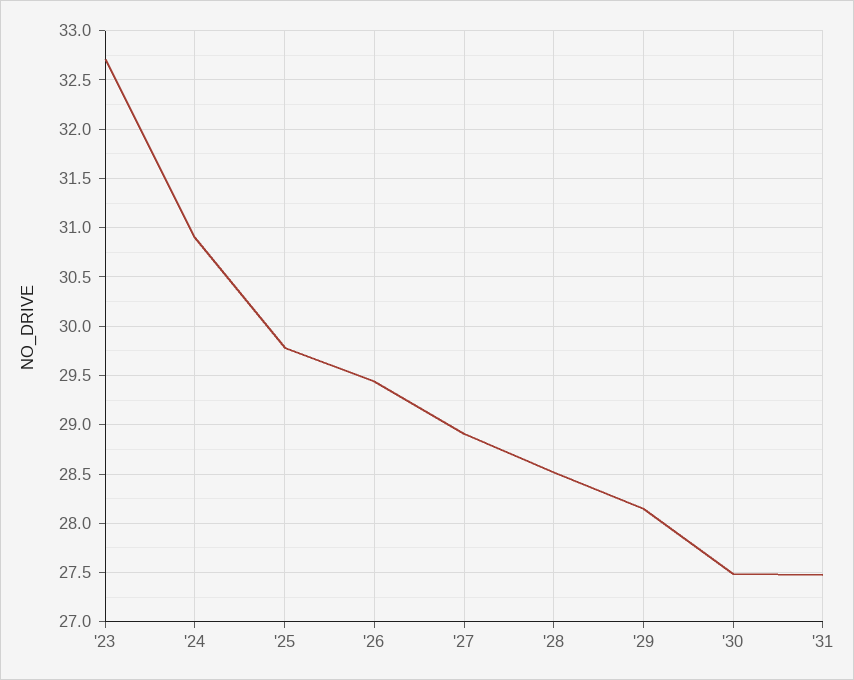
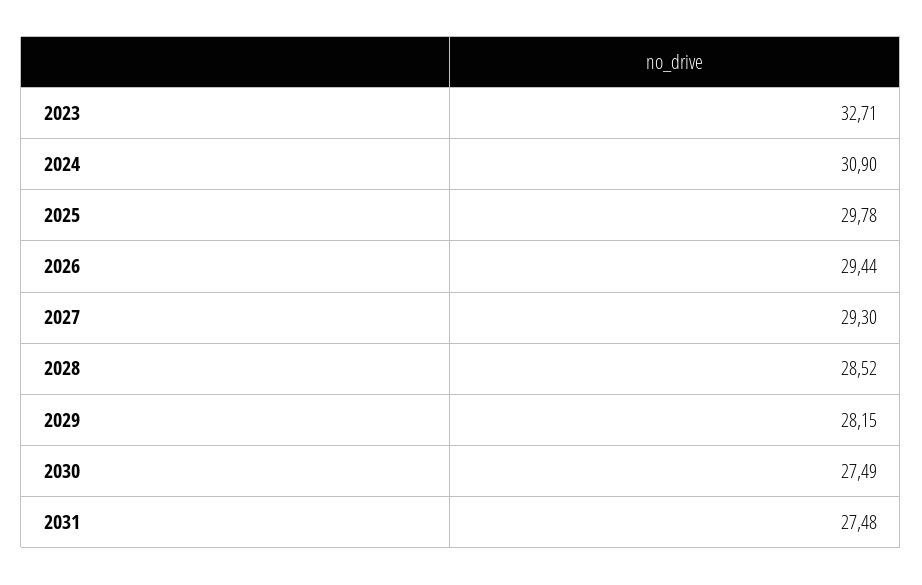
'27: 28.9 -> 29.3

